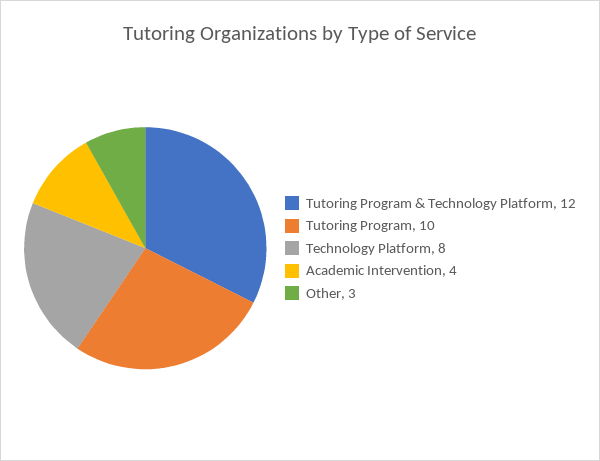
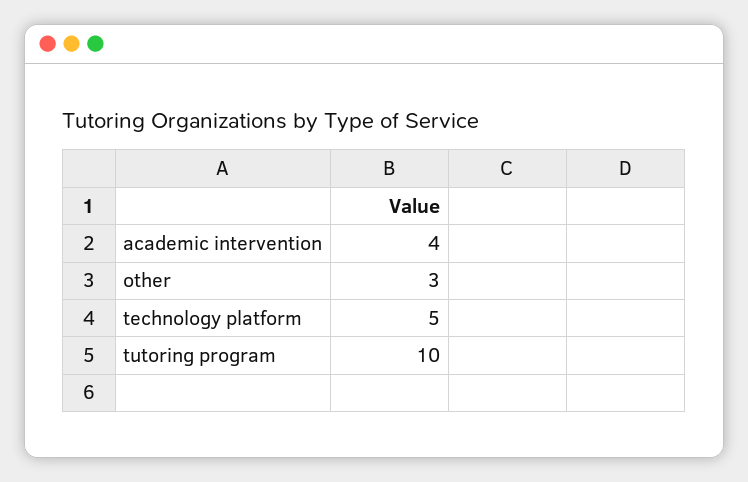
Tutoring Program & Technology Platform: 12 -> none
Technology Platform: 8 -> 5

